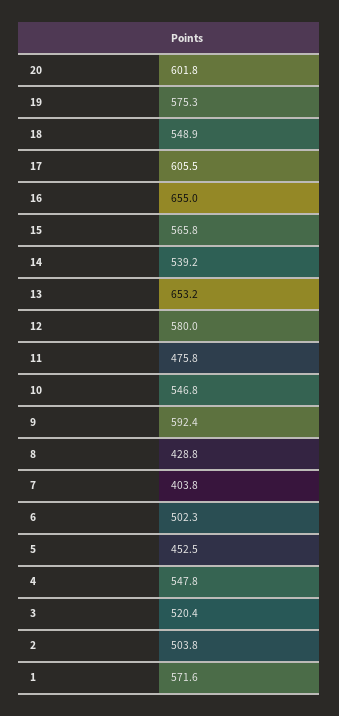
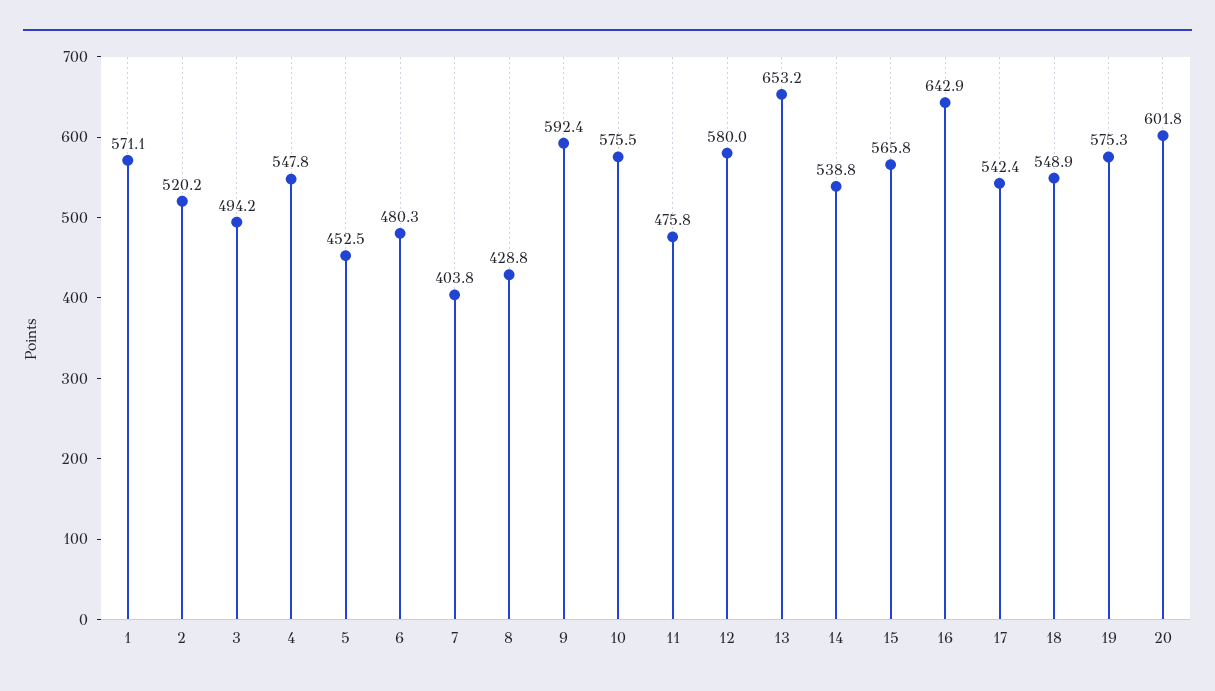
17: 605.5 -> 542.4
16: 655 -> 642.9
14: 539.2 -> 538.8
10: 546.8 -> 575.5
6: 502.3 -> 480.3
3: 520.4 -> 494.2
2: 503.8 -> 520.2
1: 571.6 -> 571.1

